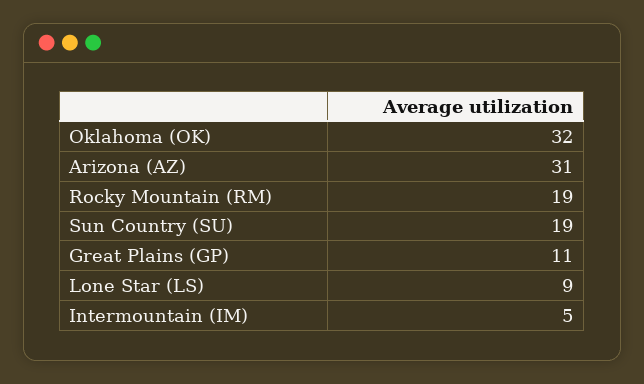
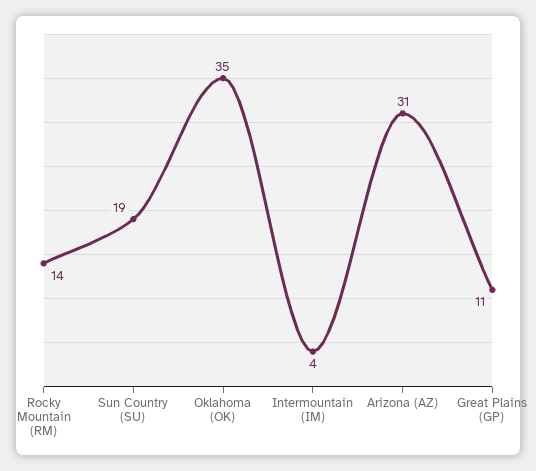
Oklahoma (OK): 32 -> 35
Rocky Mountain (RM): 19 -> 14
Lone Star (LS): 9 -> none
Intermountain (IM): 5 -> 4

